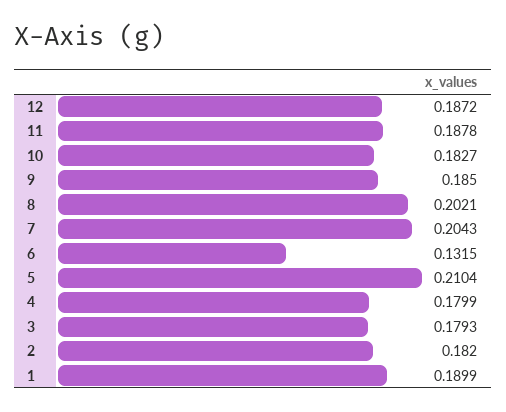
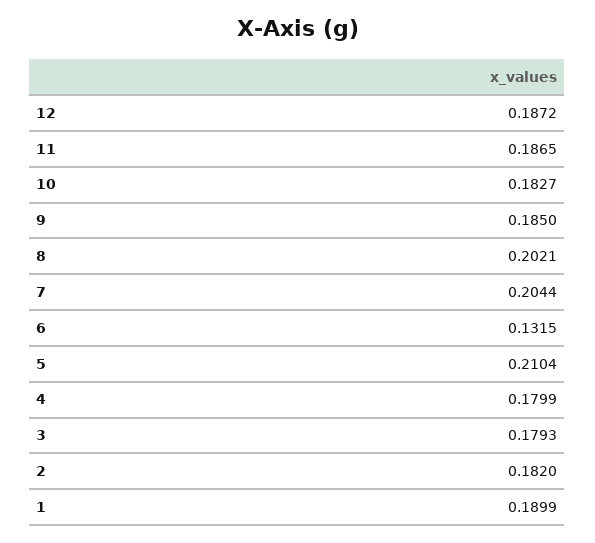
11: 0.1878 -> 0.1865
7: 0.2043 -> 0.2044

